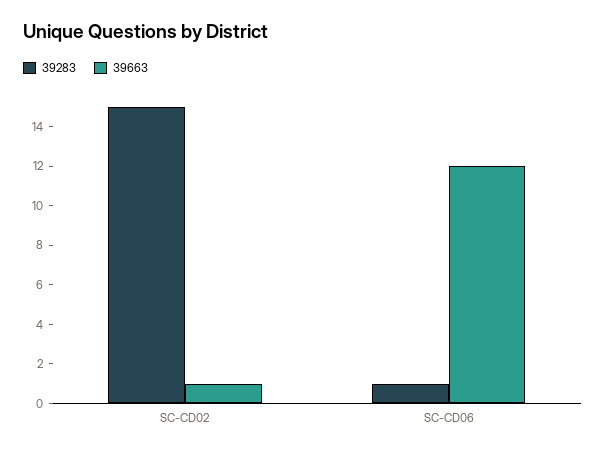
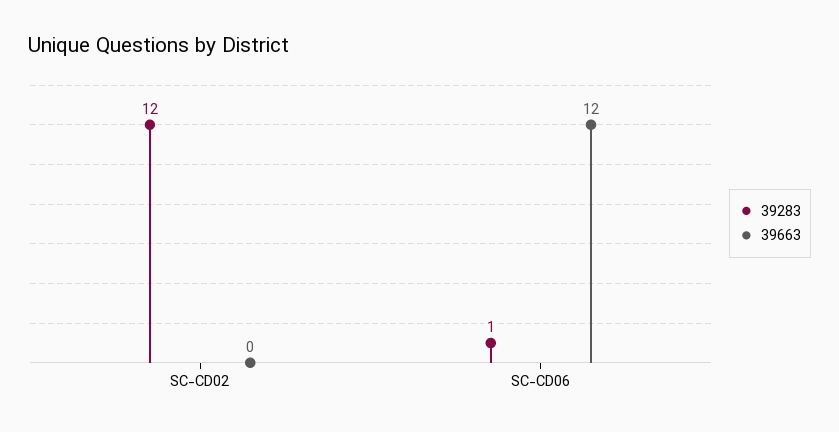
39283, SC-CD02: 15 -> 12
39663, SC-CD02: 1 -> 0

